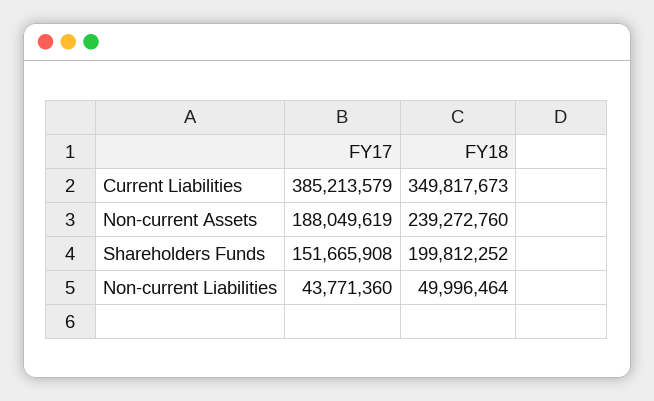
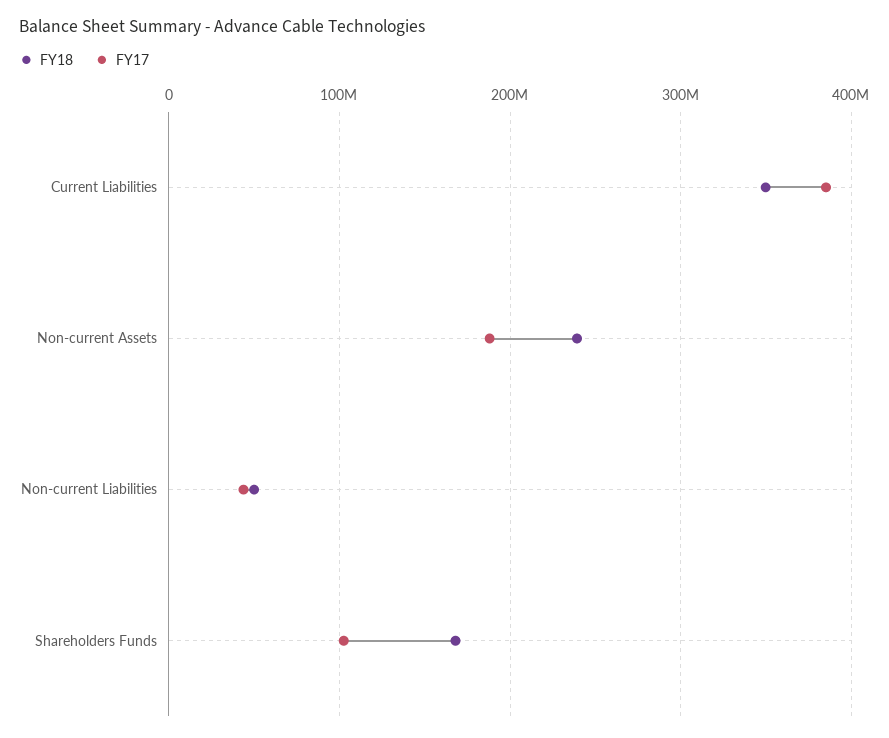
FY17, Shareholders Funds: 151665908 -> 100000000
FY18, Shareholders Funds: 199812252 -> 170000000

